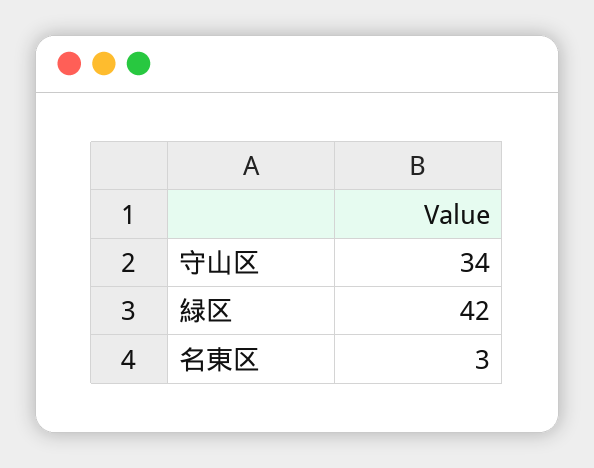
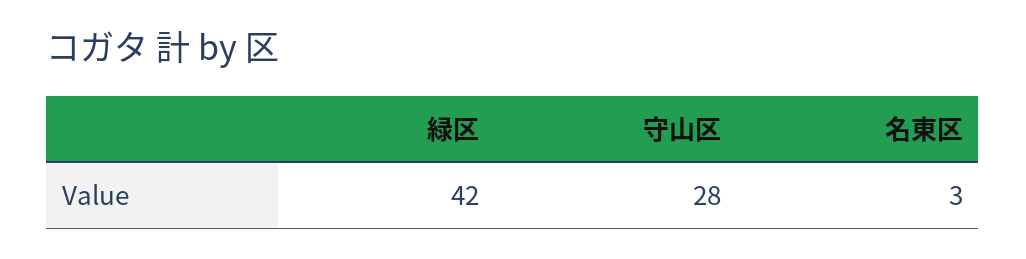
守山区: 34 -> 28

